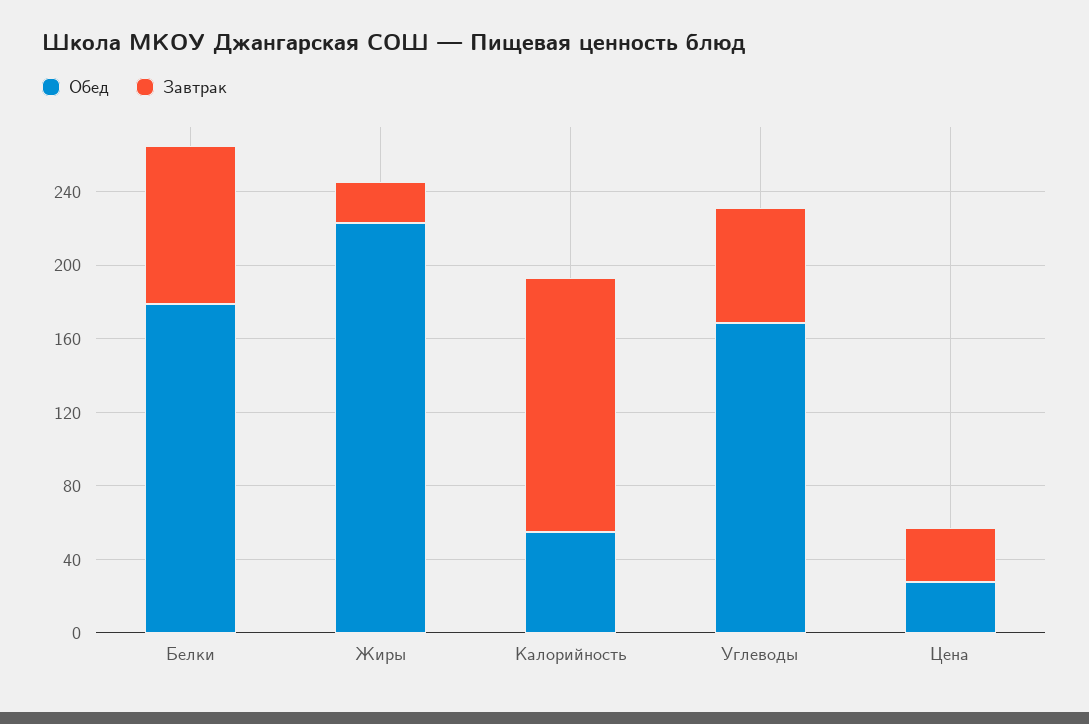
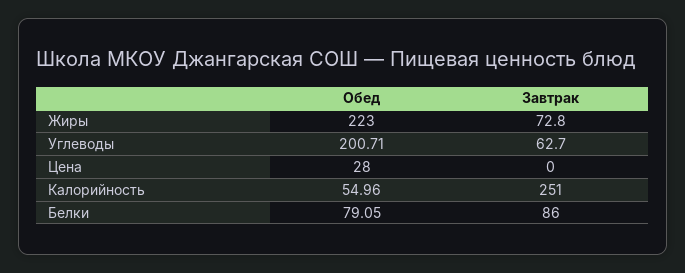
Обед, Белки: 180 -> 79.05
Завтрак, Жиры: 20 -> 72.8
Завтрак, Калорийность: 140 -> 251
Обед, Углеводы: 170 -> 200.71
Завтрак, Цена: 30 -> 0

